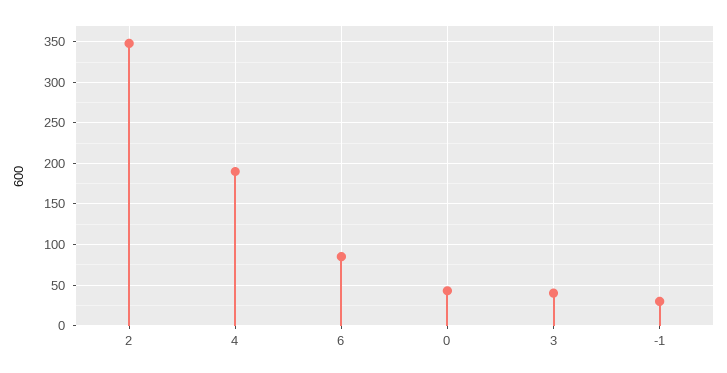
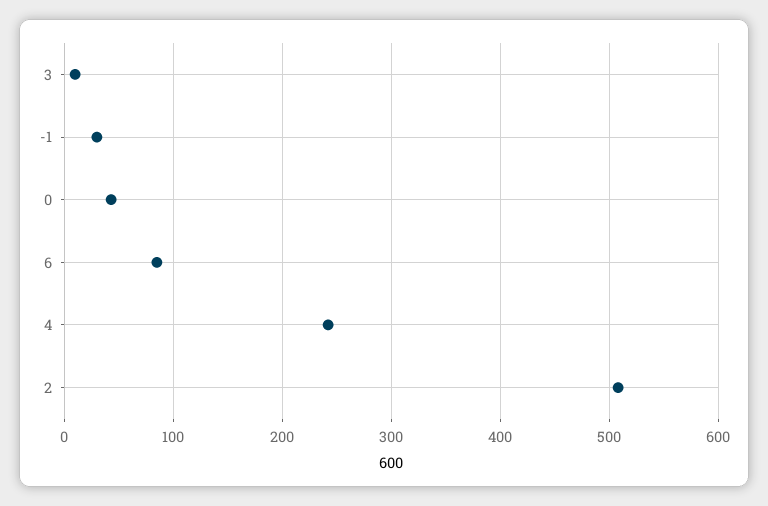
2: 350 -> 510
4: 190 -> 240
3: 40 -> 10

